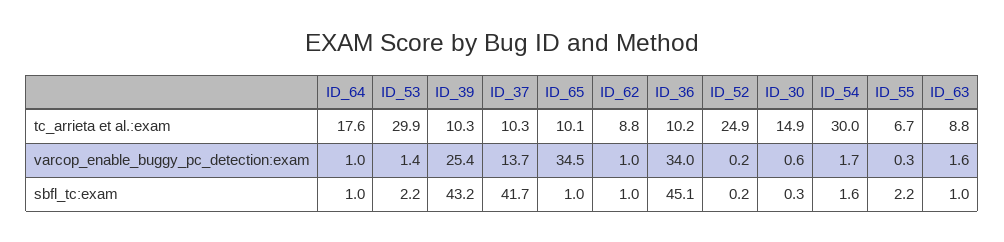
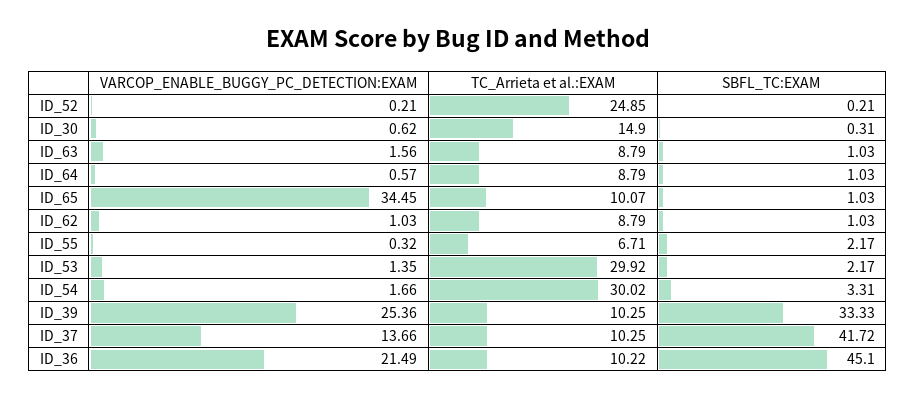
ID_64, tc_arrieta et al.:exam: 17.6 -> 8.79
ID_64, varcop_enable_buggy_pc_detection:exam: 1 -> 0.57
ID_36, varcop_enable_buggy_pc_detection:exam: 34 -> 21.49
ID_39, sbfl_tc:exam: 43.2 -> 33.33
ID_54, sbfl_tc:exam: 1.6 -> 3.31

